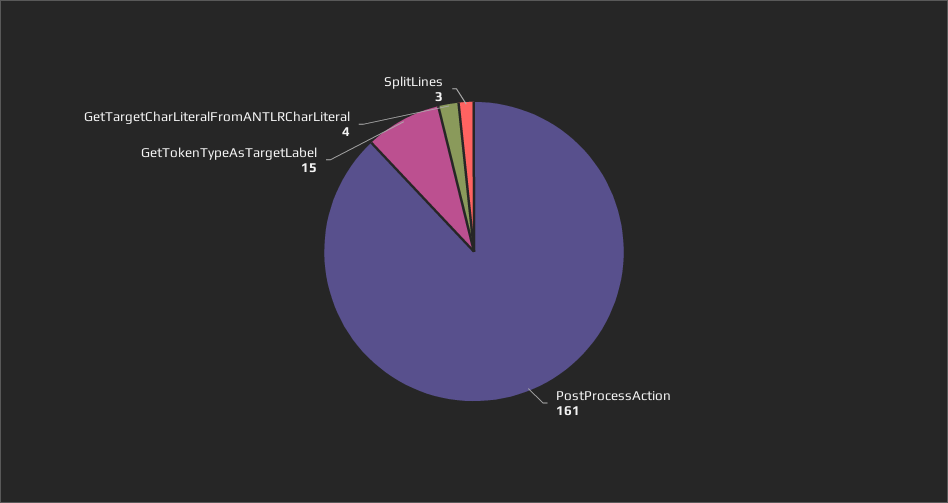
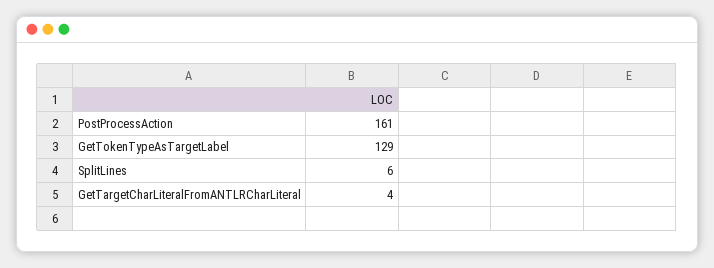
GetTokenTypeAsTargetLabel: 15 -> 129
SplitLines: 3 -> 6

